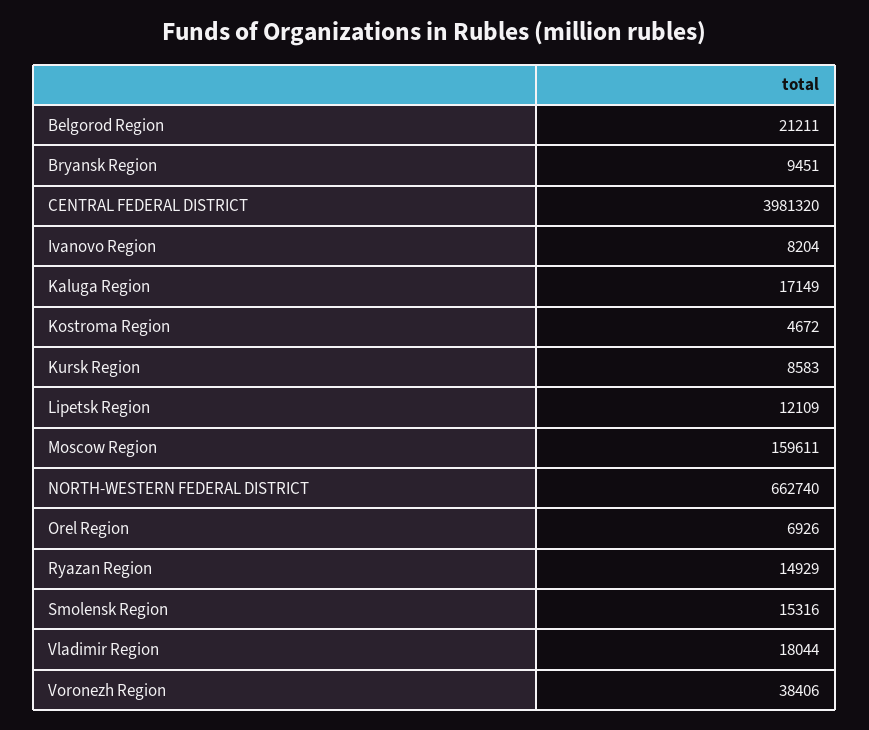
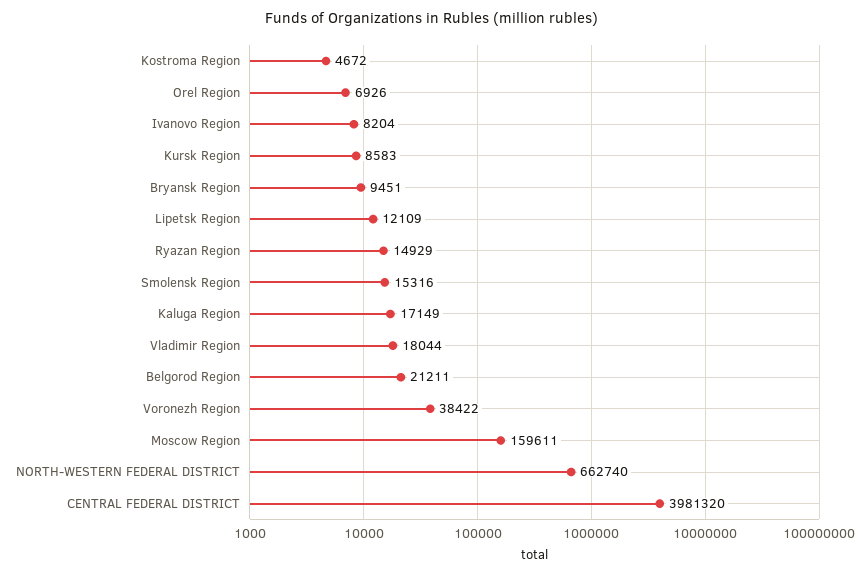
Voronezh Region: 38406 -> 38422

